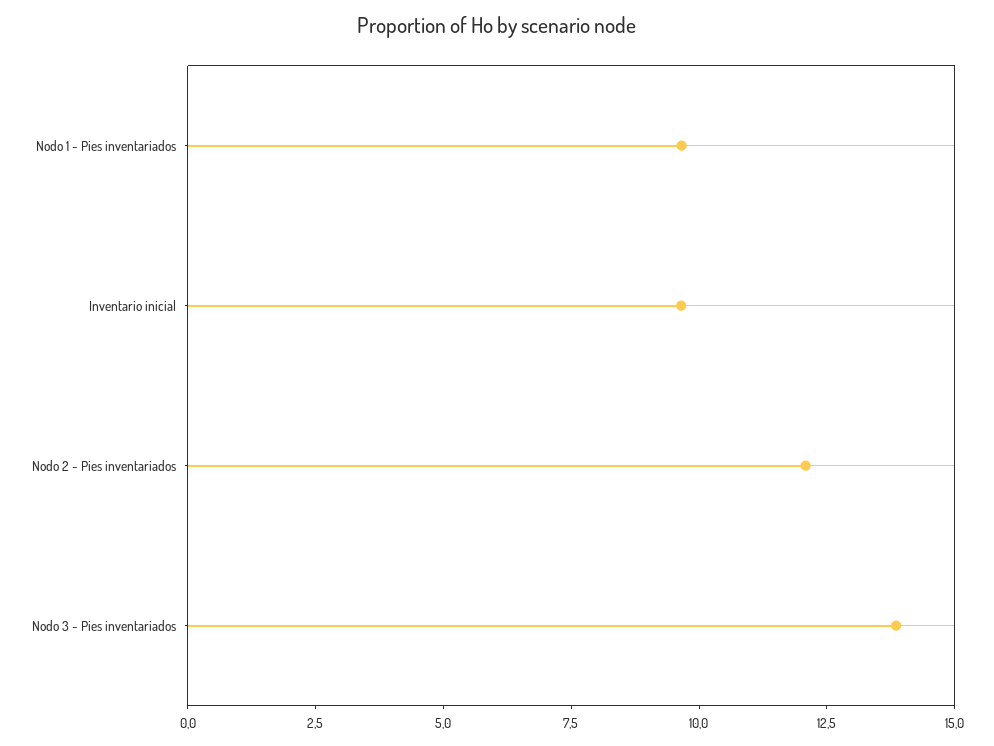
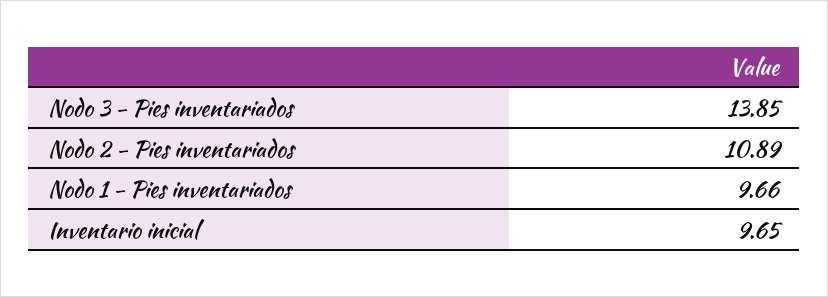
Nodo 2 - Pies inventariados: 12 -> 10.89

